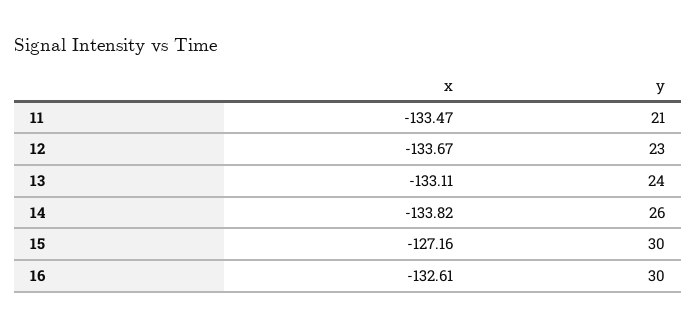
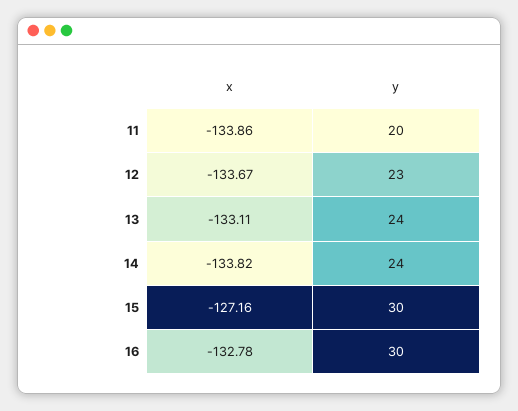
x, 11: -133.47 -> -133.86
y, 11: 21 -> 20
y, 14: 26 -> 24
x, 16: -132.61 -> -132.78

